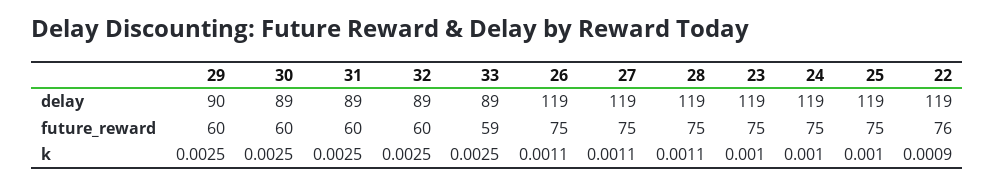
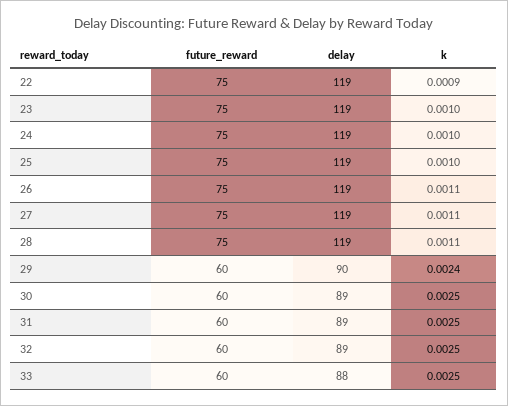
33, delay: 89 -> 88
33, future_reward: 59 -> 60
22, future_reward: 76 -> 75
29, k: 0.0025 -> 0.0024

